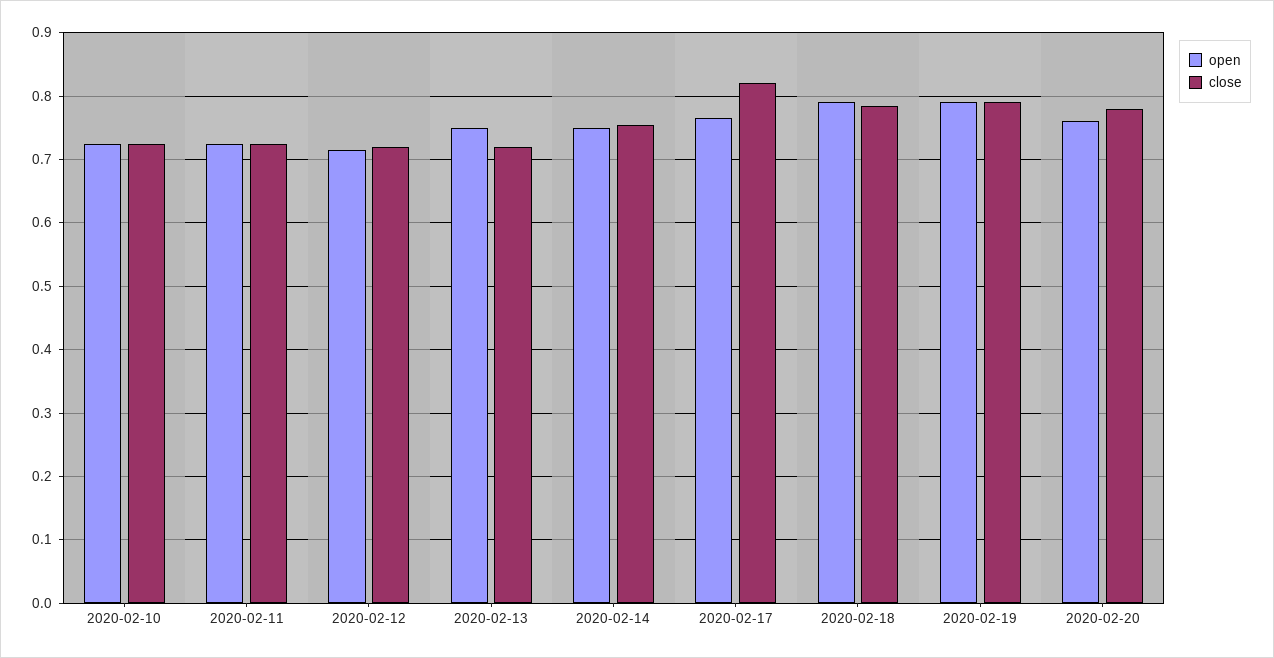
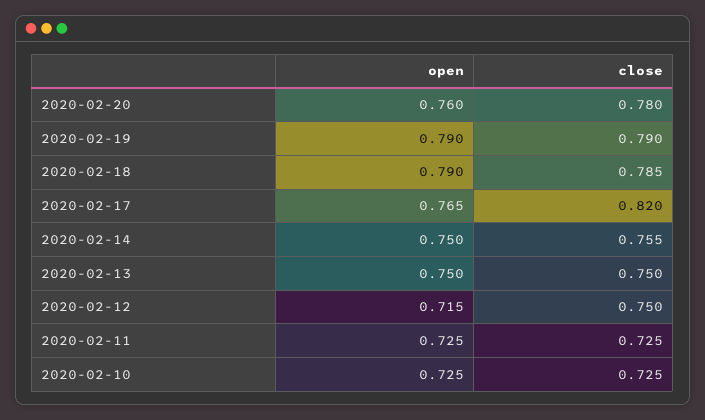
close, 2020-02-12: 0.72 -> 0.75
close, 2020-02-13: 0.72 -> 0.75

